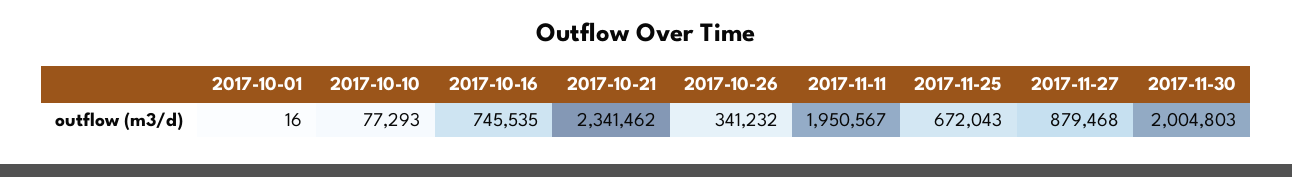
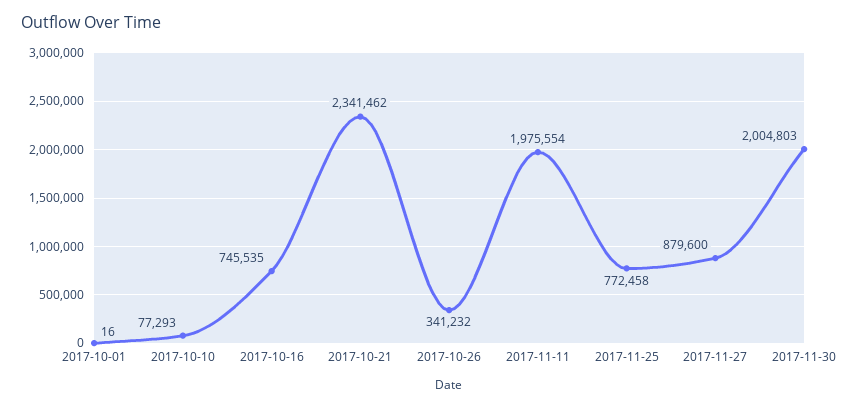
2017-11-11: 1950567 -> 1975554
2017-11-25: 672043 -> 772458
2017-11-27: 879468 -> 879600

